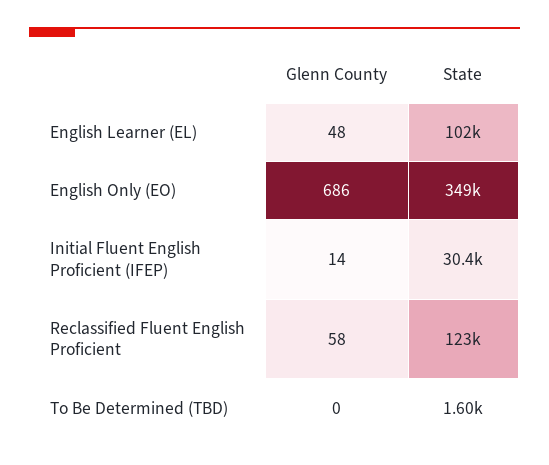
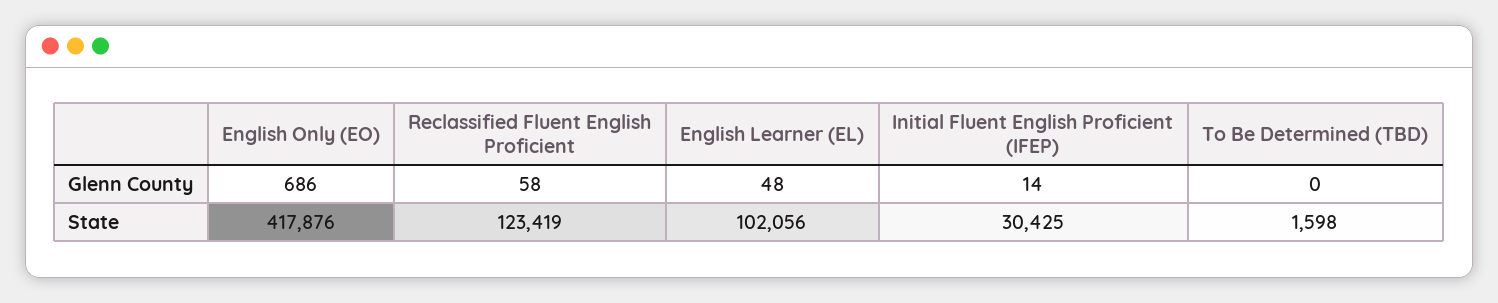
State, English Only (EO): 349000 -> 417876

